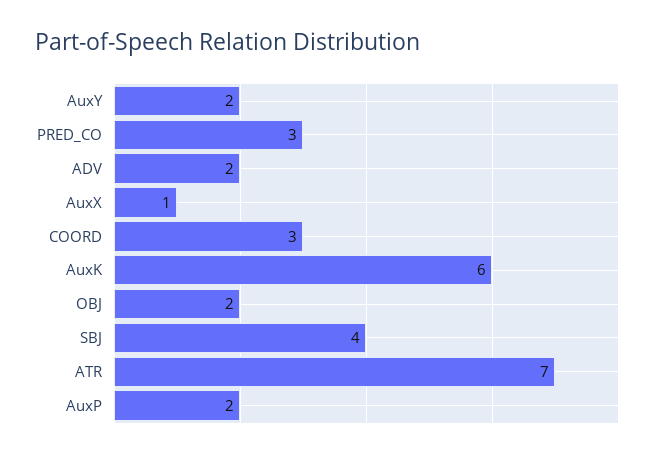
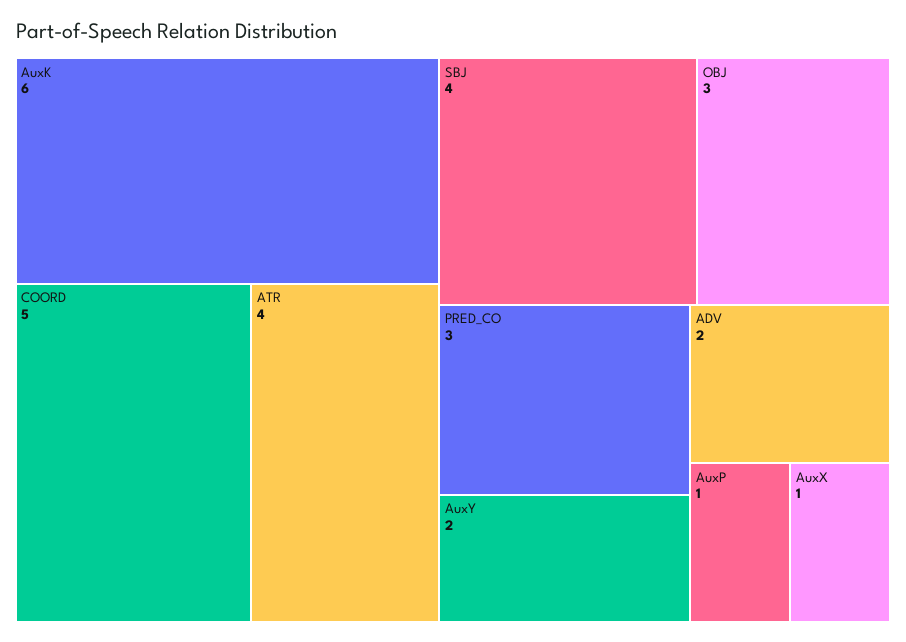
COORD: 3 -> 5
OBJ: 2 -> 3
ATR: 7 -> 4
AuxP: 2 -> 1

